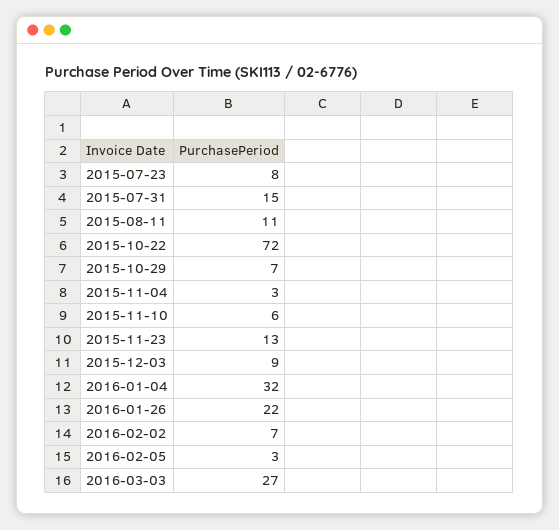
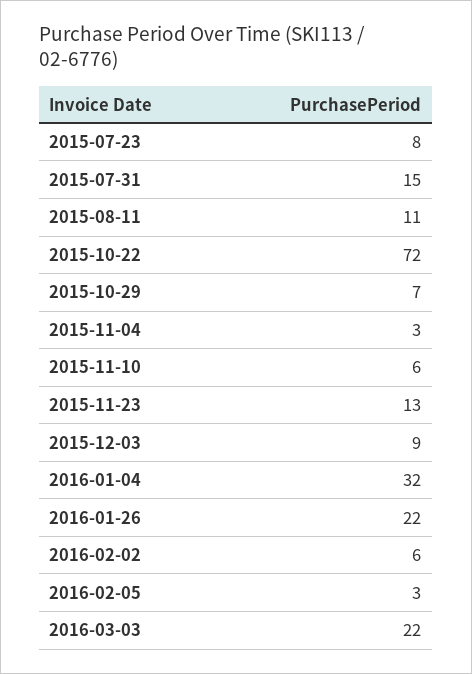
2016-02-02: 7 -> 6
2016-03-03: 27 -> 22

